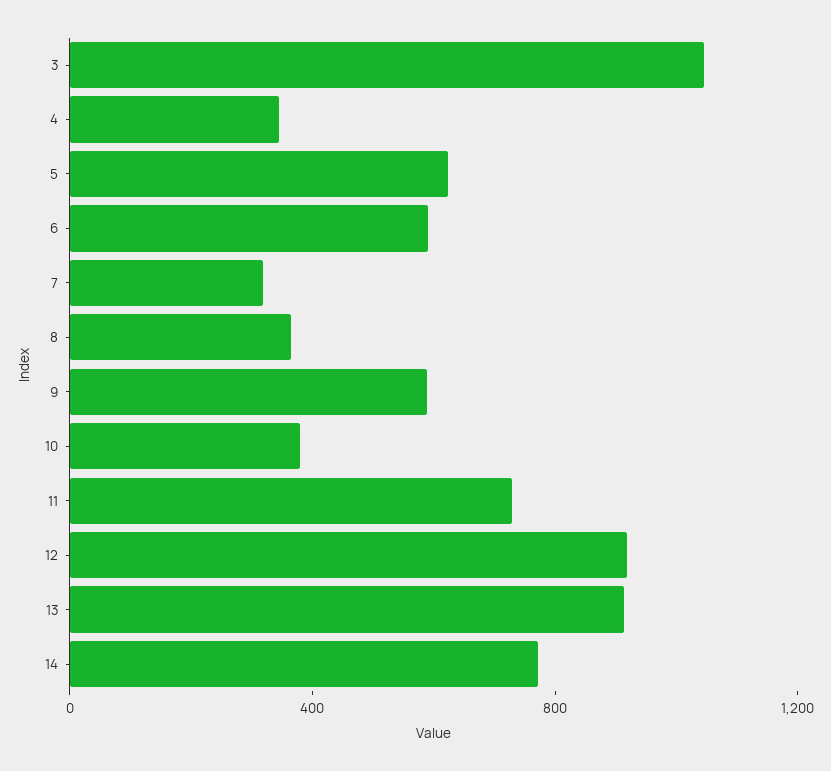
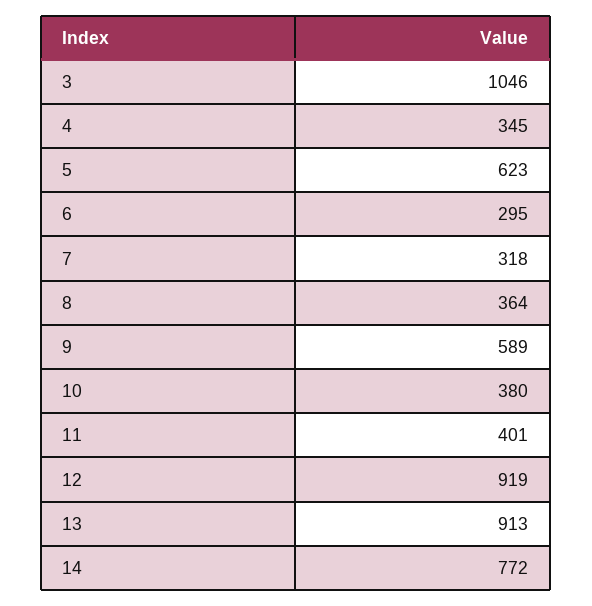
6: 600 -> 295
11: 700 -> 401

